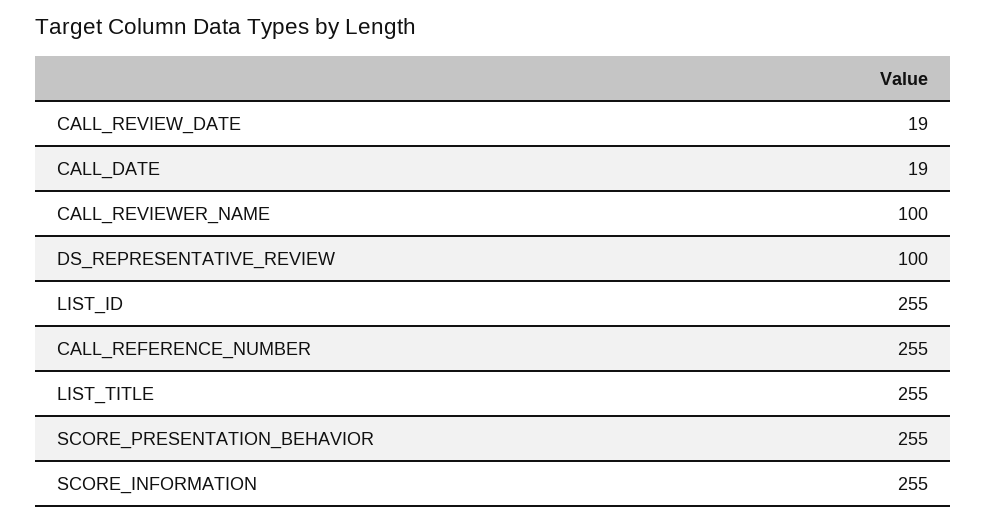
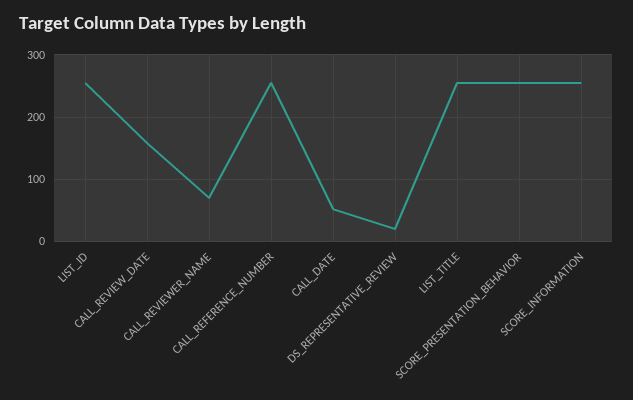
CALL_REVIEW_DATE: 19 -> 160
CALL_DATE: 19 -> 50
CALL_REVIEWER_NAME: 100 -> 70
DS_REPRESENTATIVE_REVIEW: 100 -> 20

